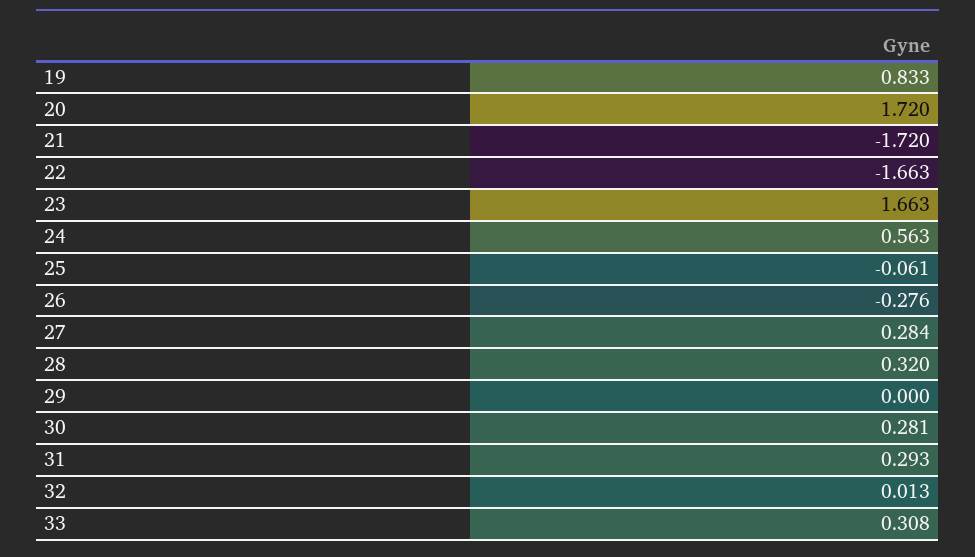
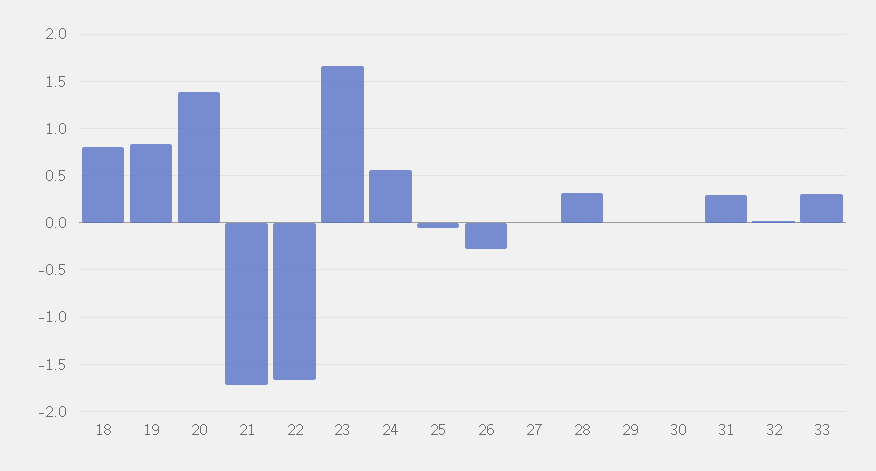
20: 1.72 -> 1.4
27: 0.284 -> 0
30: 0.281 -> 0
18: none -> 0.8

